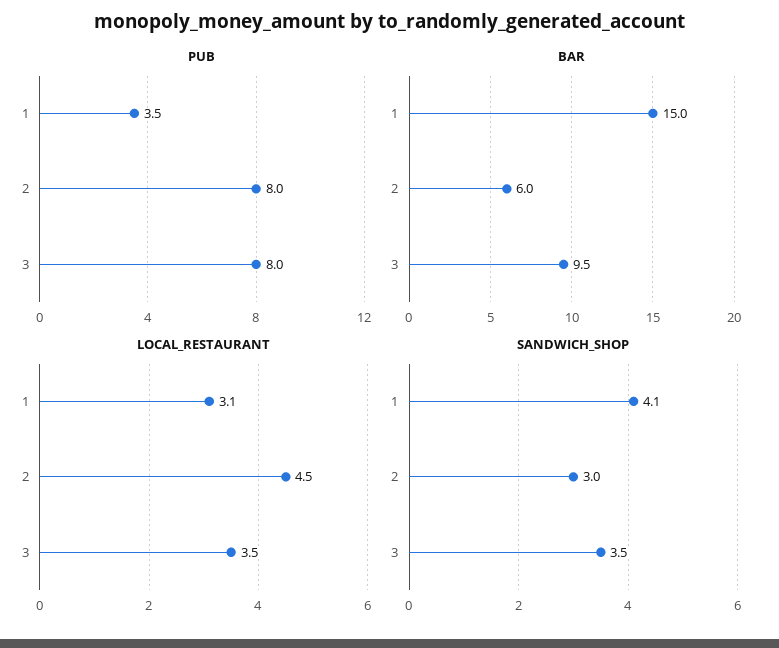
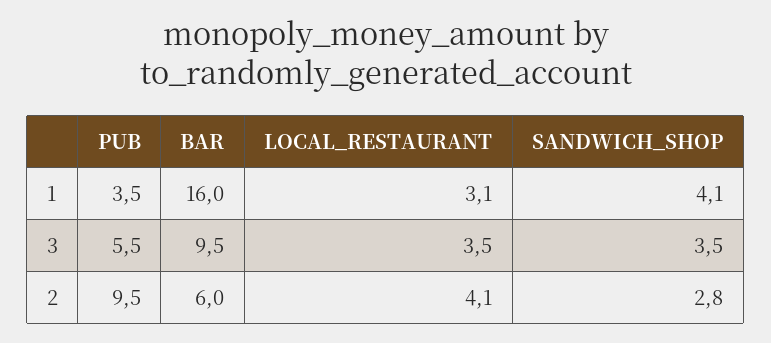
PUB, 2: 8 -> 9.5
PUB, 3: 8 -> 5.5
BAR, 1: 15 -> 16
LOCAL_RESTAURANT, 2: 4.5 -> 4.1
SANDWICH_SHOP, 2: 3 -> 2.8

